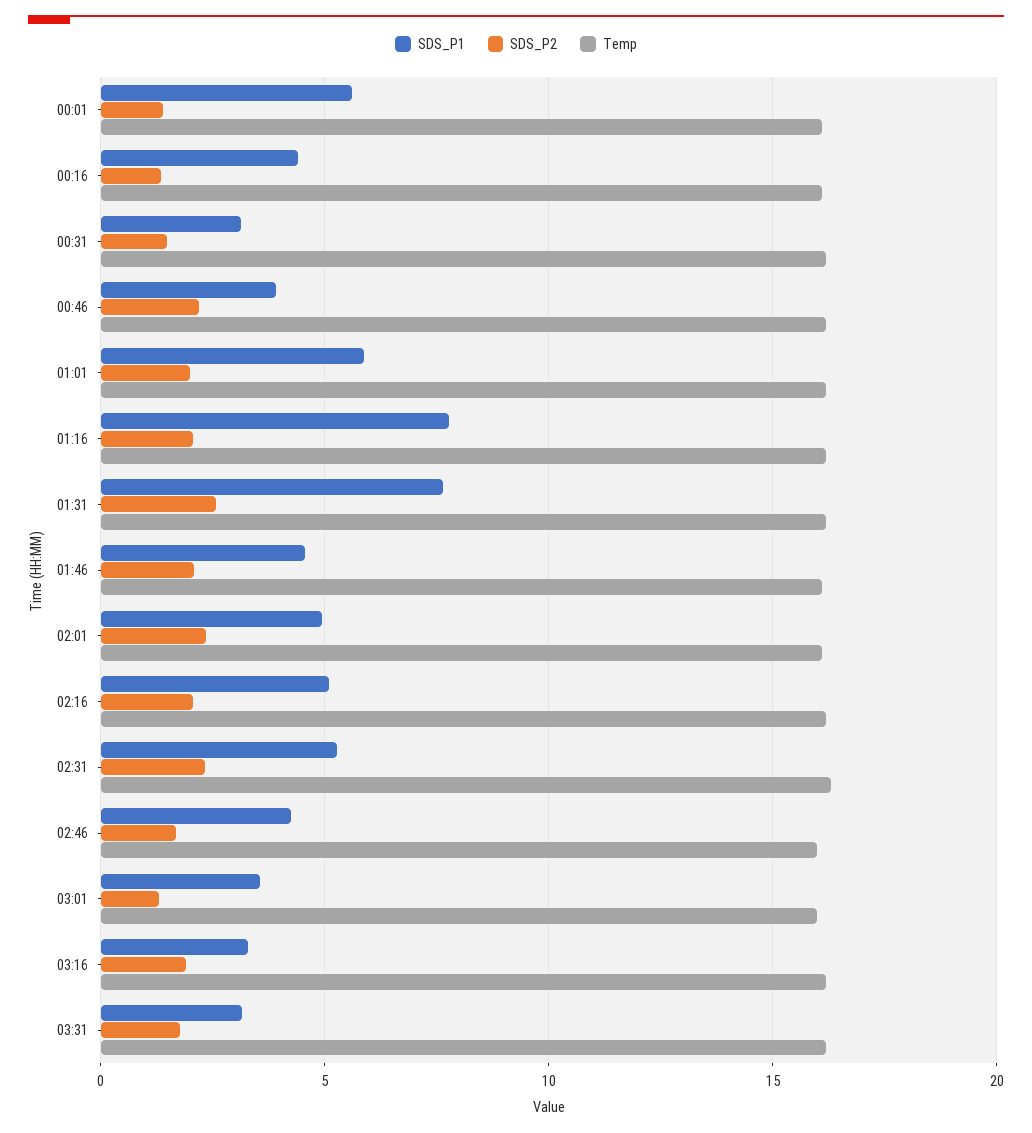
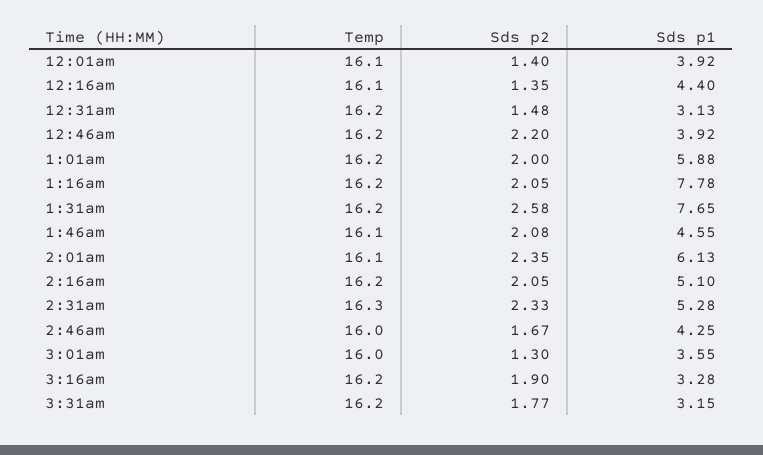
SDS_P1, 00:01: 5.5 -> 3.92
SDS_P1, 02:01: 5 -> 6.13

